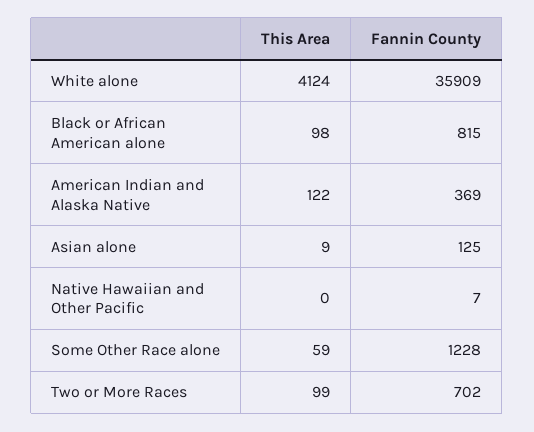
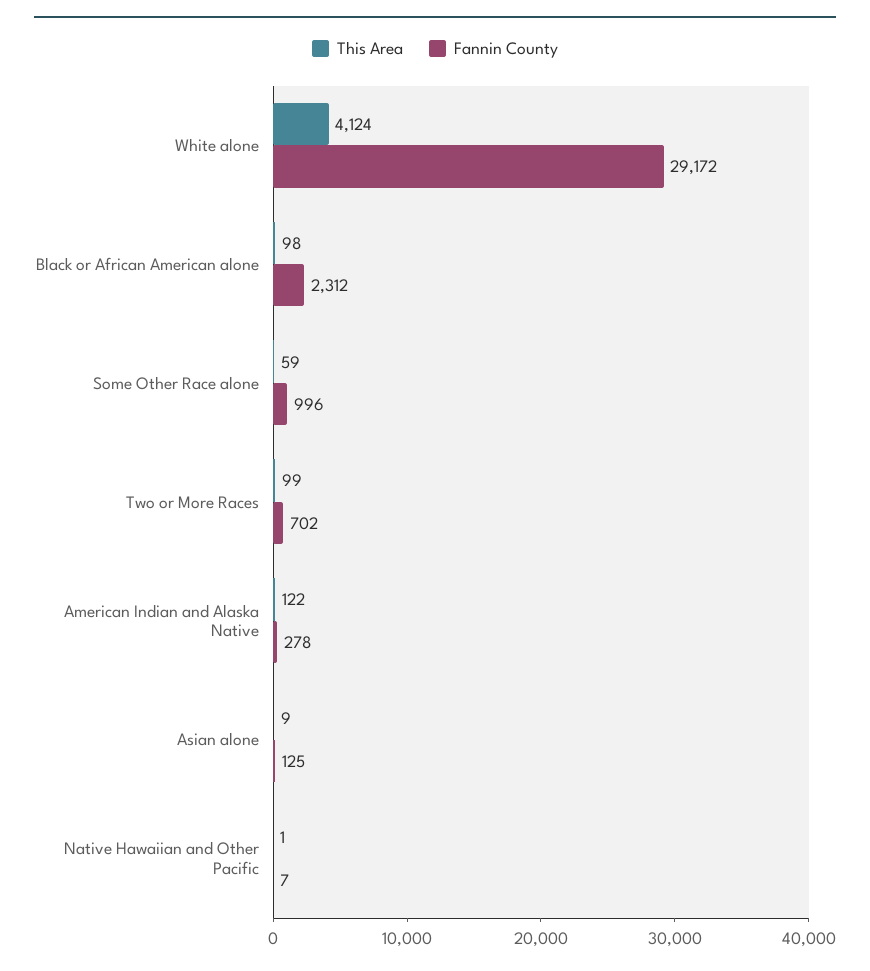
Fannin County, White alone: 35909 -> 29172
Fannin County, Black or African American alone: 815 -> 2312
Fannin County, American Indian and Alaska Native: 369 -> 278
This Area, Native Hawaiian and Other Pacific: 0 -> 1
Fannin County, Some Other Race alone: 1228 -> 996

